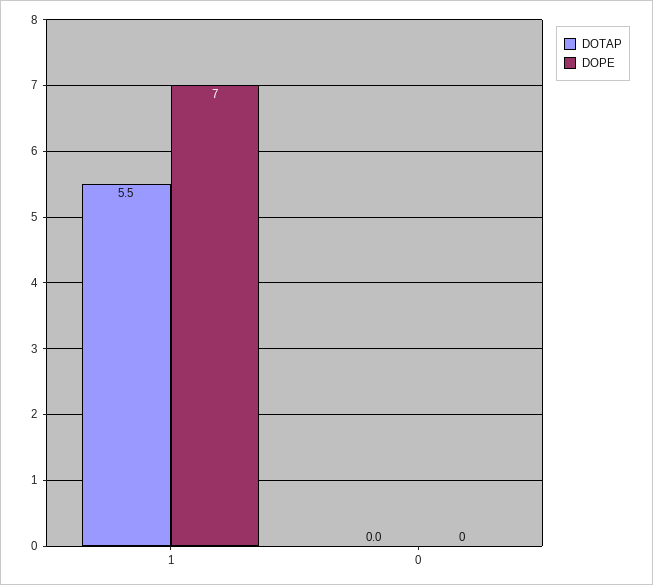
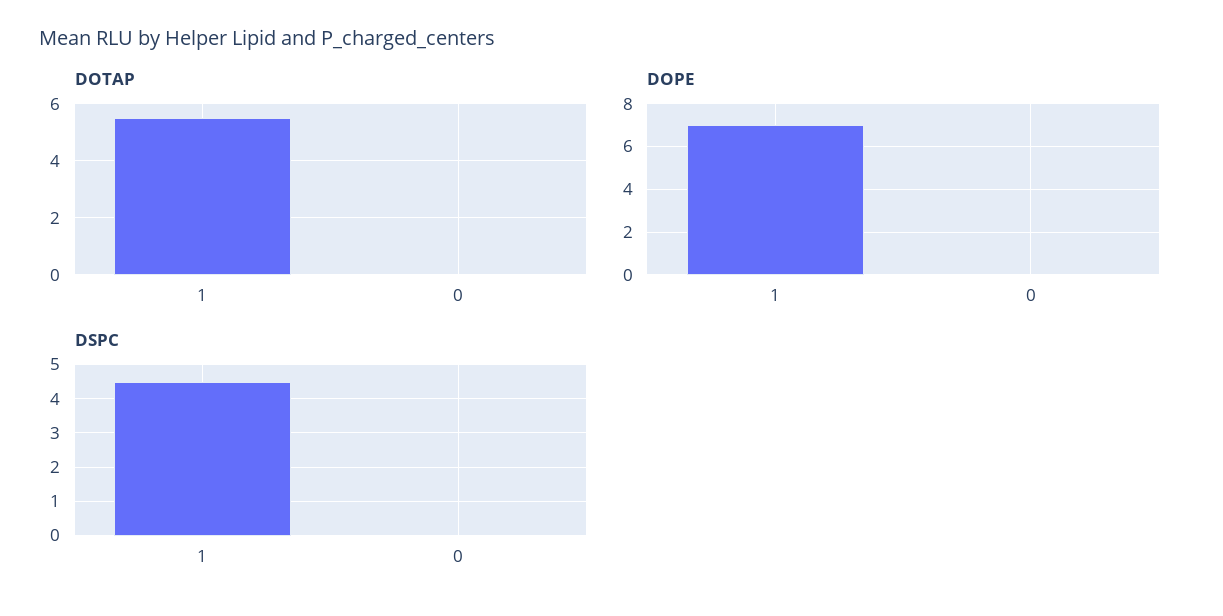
DSPC, 1: none -> 4.5
DSPC, 0: none -> 0

